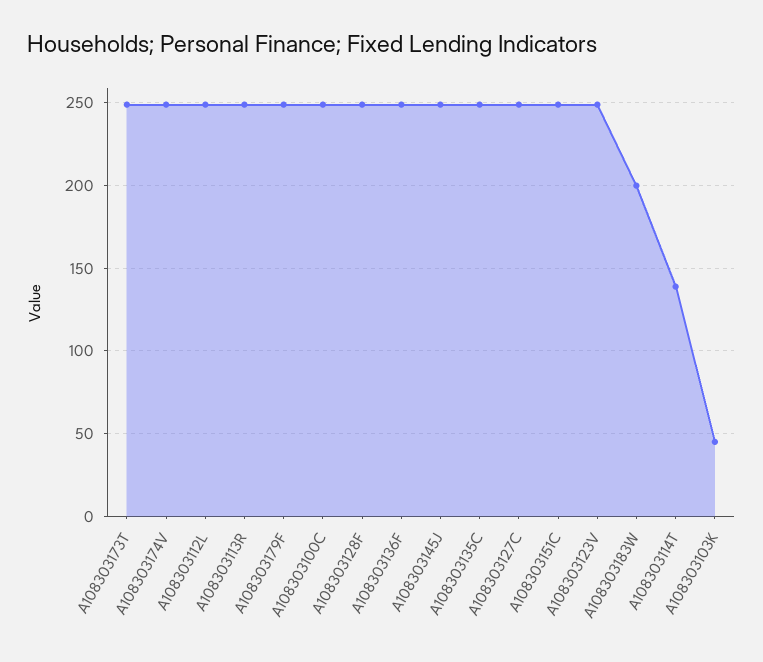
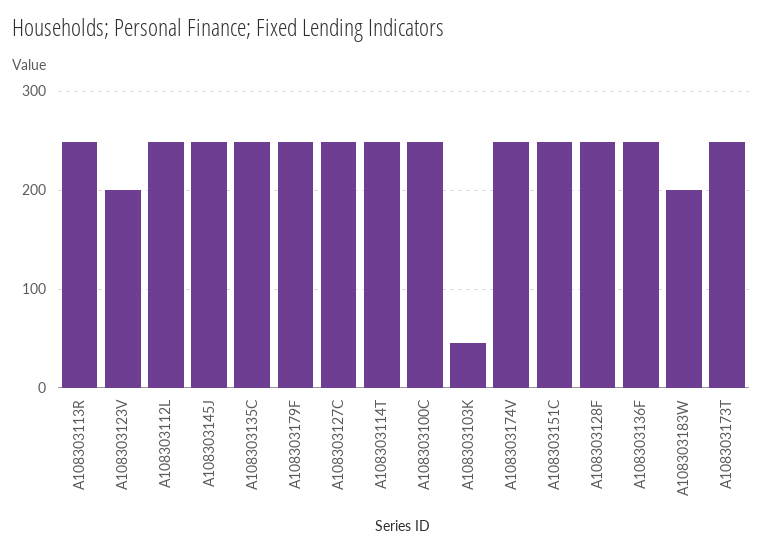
A108303123V: 250 -> 200
A108303114T: 140 -> 250

